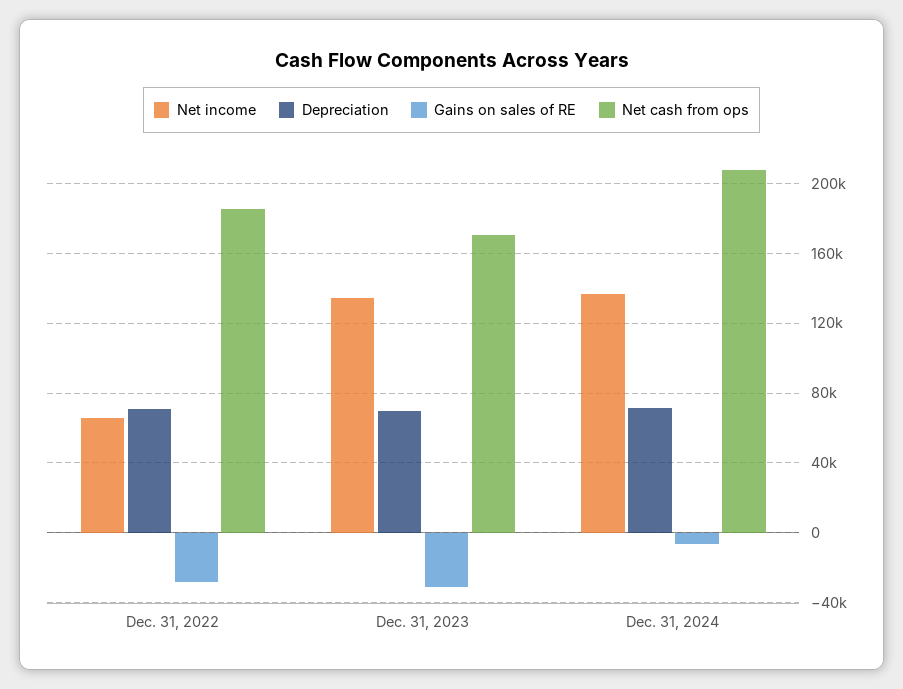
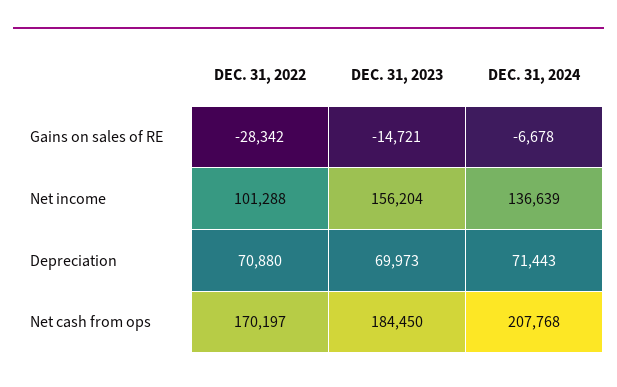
Net income, Dec. 31, 2022: 65000 -> 101288
Net cash from ops, Dec. 31, 2022: 185000 -> 170197
Net income, Dec. 31, 2023: 135000 -> 156204
Gains on sales of RE, Dec. 31, 2023: -30000 -> -14721
Net cash from ops, Dec. 31, 2023: 170000 -> 184450

